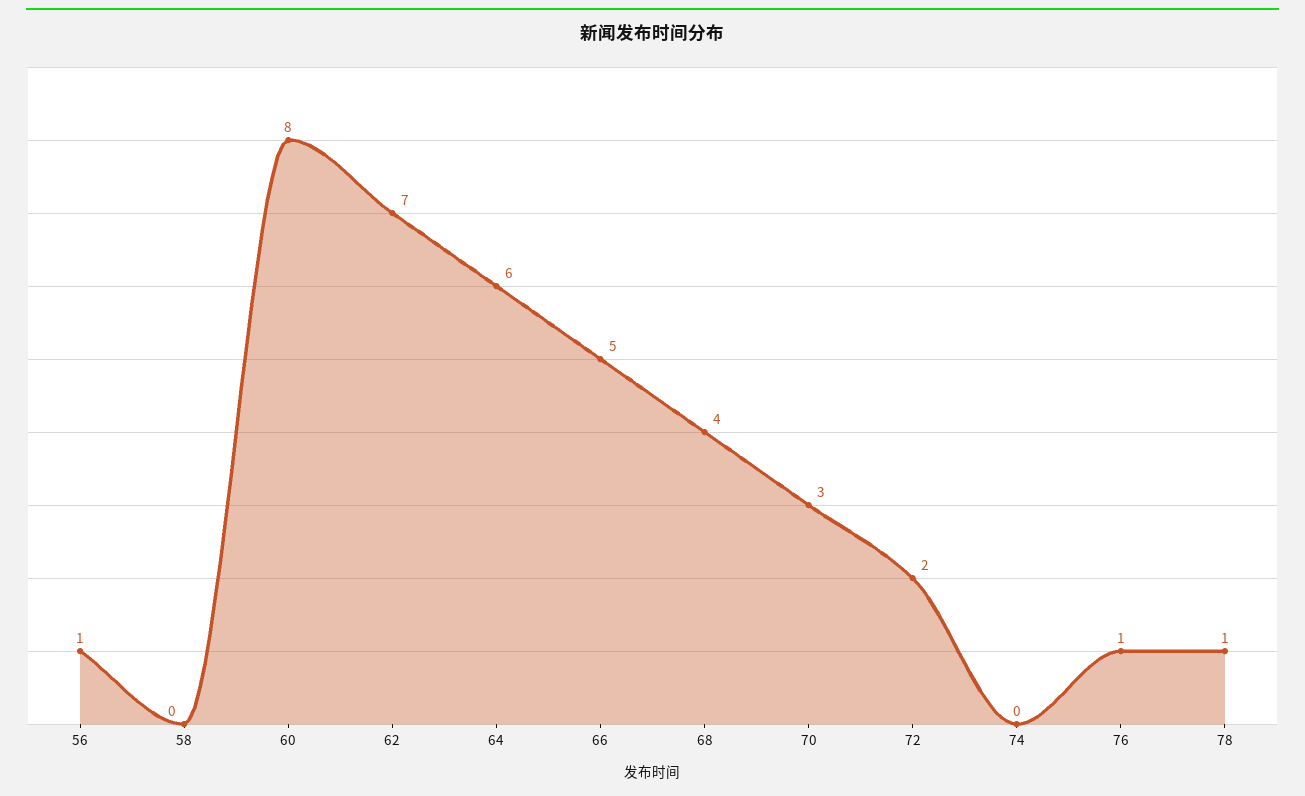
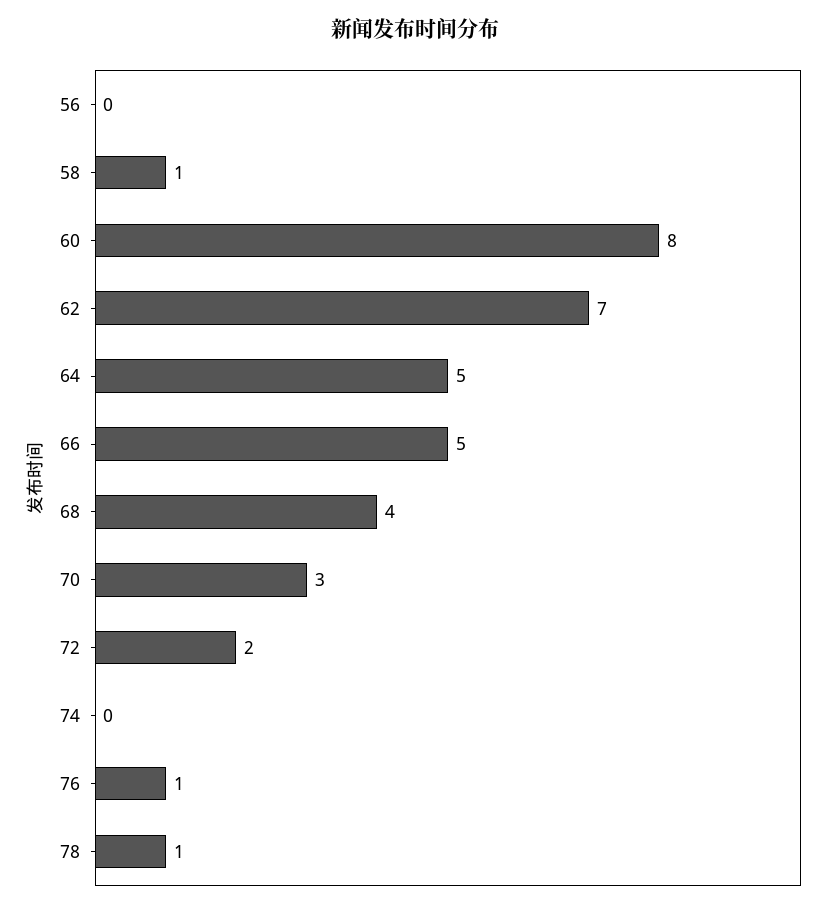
56: 1 -> 0
58: 0 -> 1
64: 6 -> 5

